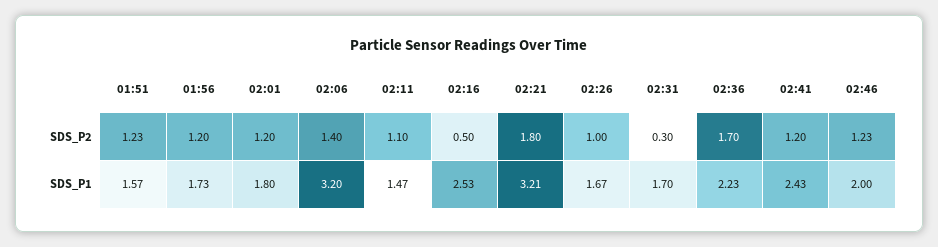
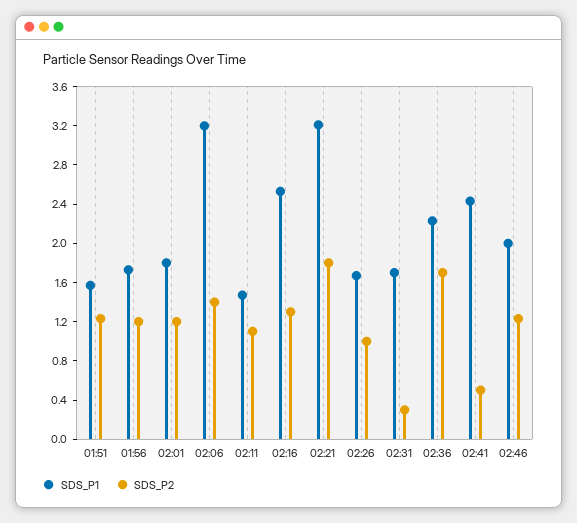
SDS_P2, 02:16: 0.5 -> 1.3
SDS_P2, 02:41: 1.2 -> 0.5

